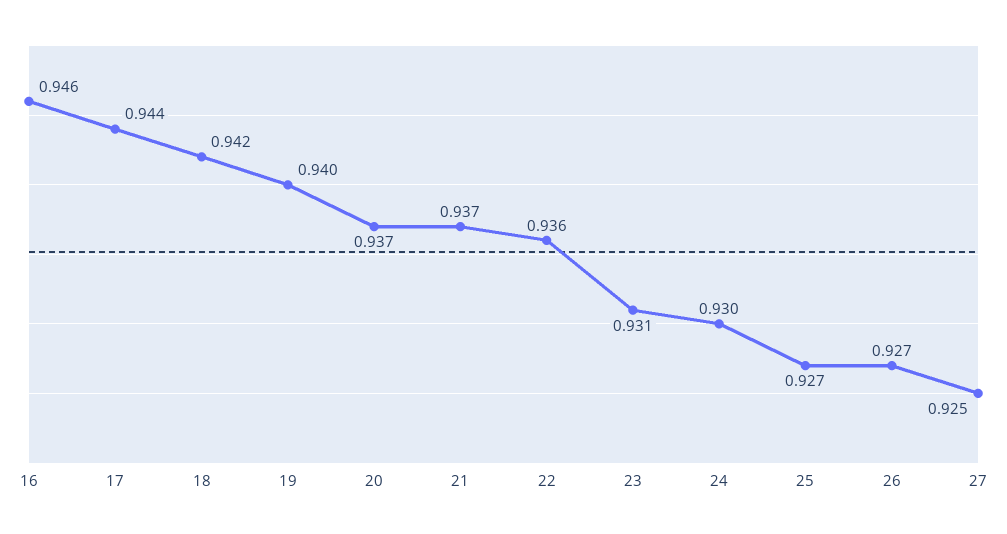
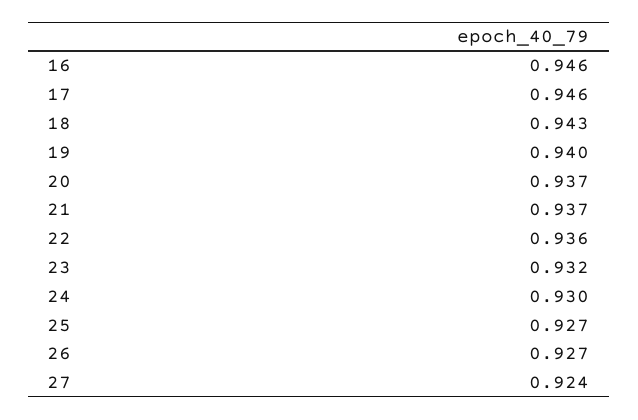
17: 0.944 -> 0.946
18: 0.942 -> 0.943
23: 0.931 -> 0.932
27: 0.925 -> 0.924

